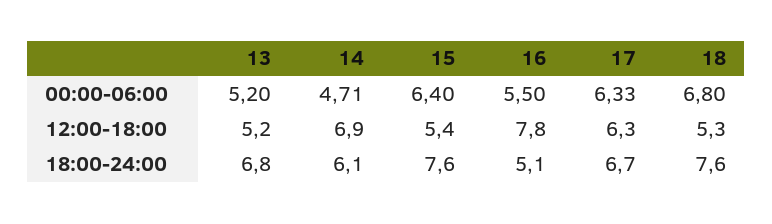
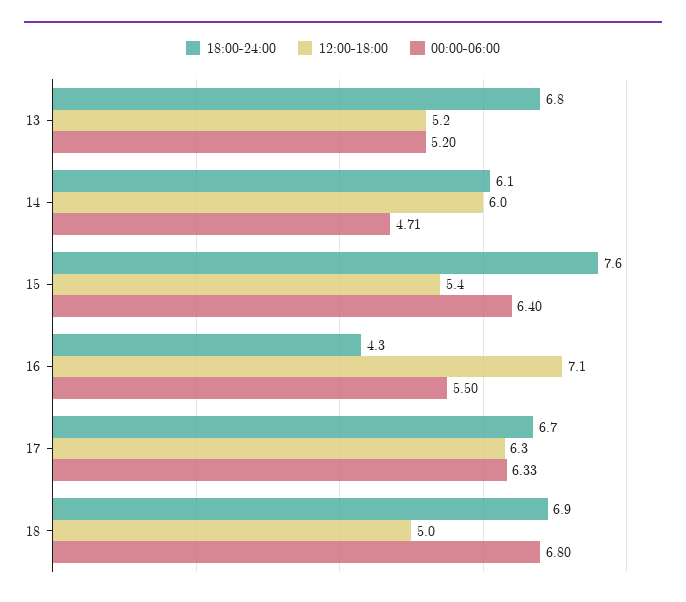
12:00-18:00, 14: 6.9 -> 6
12:00-18:00, 16: 7.8 -> 7.1
12:00-18:00, 18: 5.3 -> 5
18:00-24:00, 16: 5.1 -> 4.3
18:00-24:00, 18: 7.6 -> 6.9

